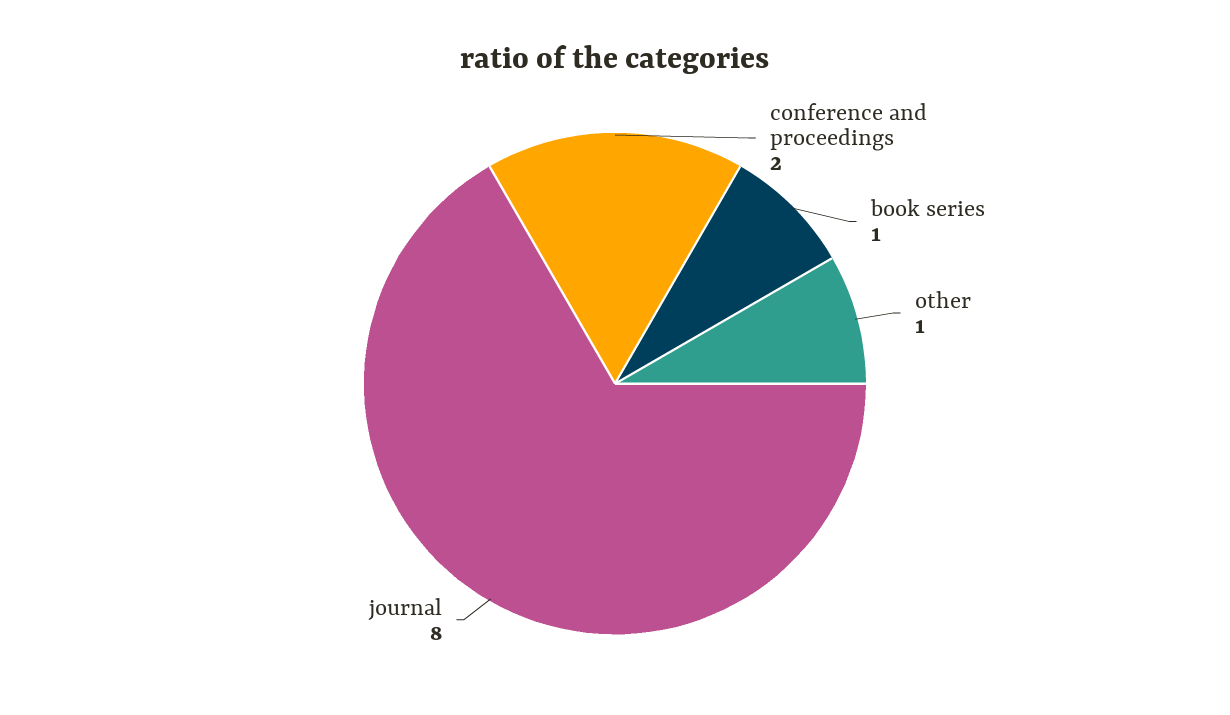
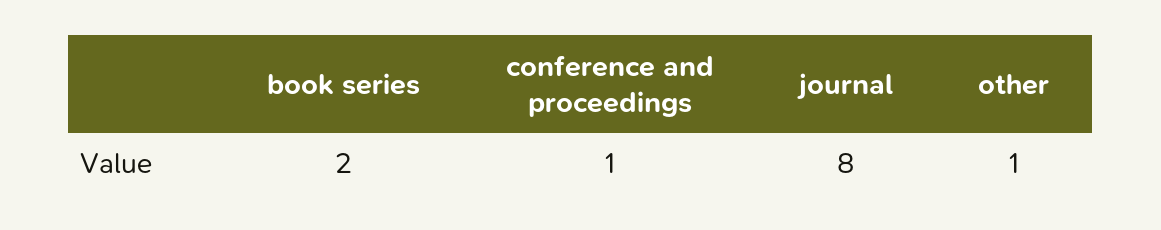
conference and proceedings: 2 -> 1
book series: 1 -> 2

